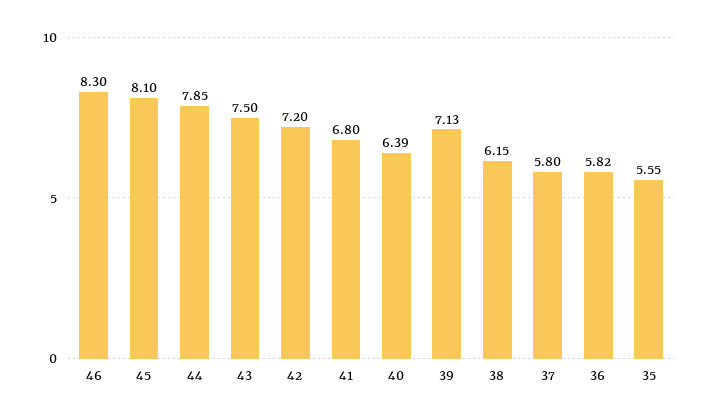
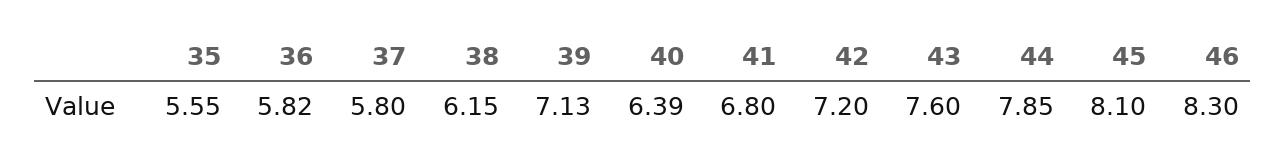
43: 7.5 -> 7.6

